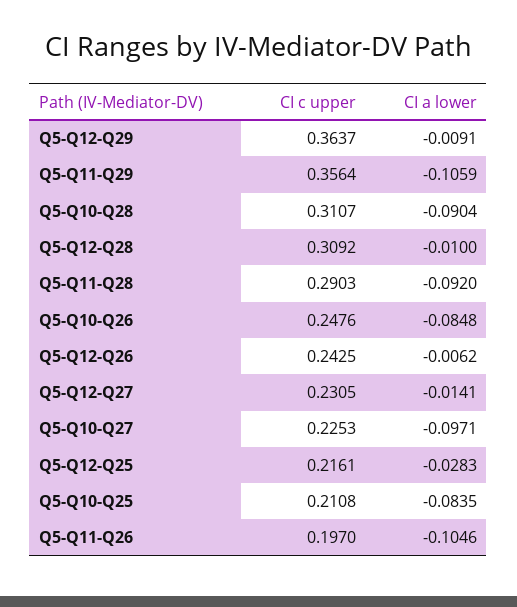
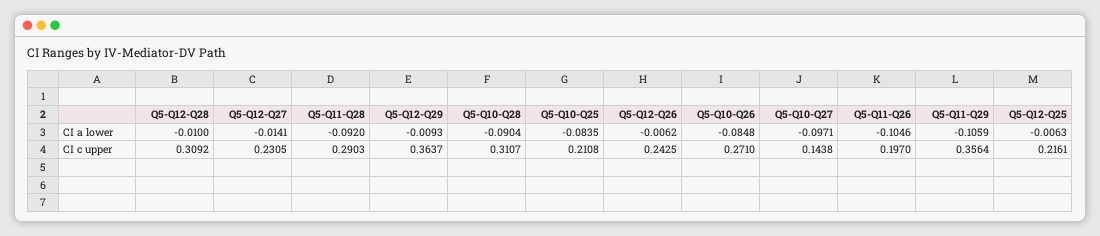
CI a lower, Q5-Q12-Q29: -0.0091 -> -0.0093
CI c upper, Q5-Q10-Q26: 0.2476 -> 0.271
CI c upper, Q5-Q10-Q27: 0.2253 -> 0.1438
CI a lower, Q5-Q12-Q25: -0.0283 -> -0.0063

